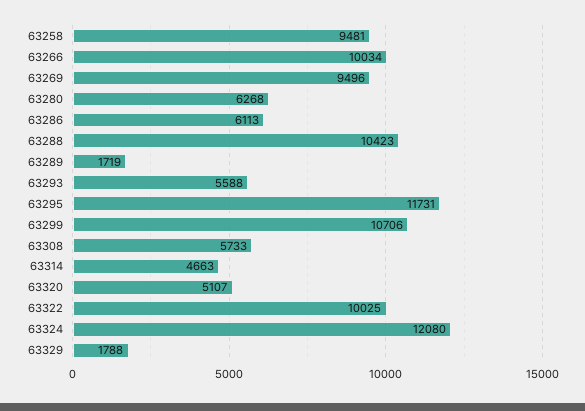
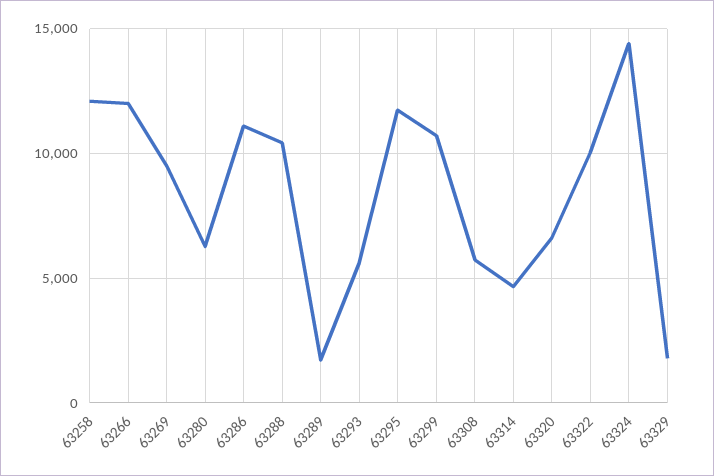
63258: 9481 -> 12000
63266: 10034 -> 12000
63286: 6113 -> 11000
63320: 5107 -> 6500
63324: 12080 -> 14500

